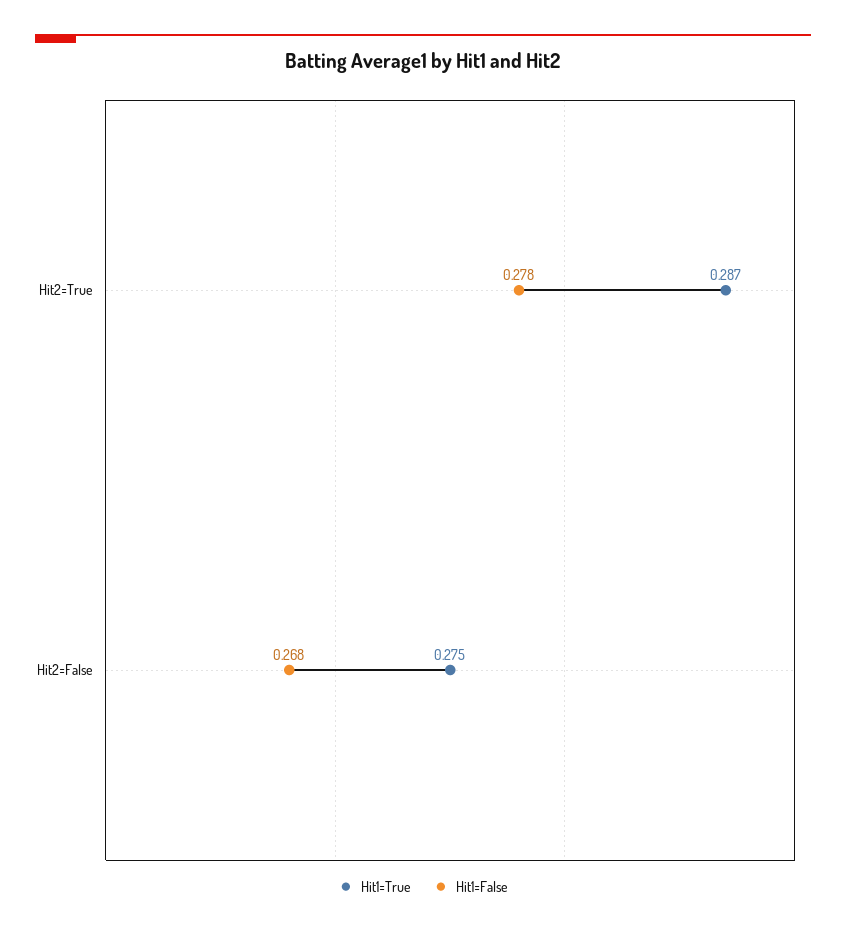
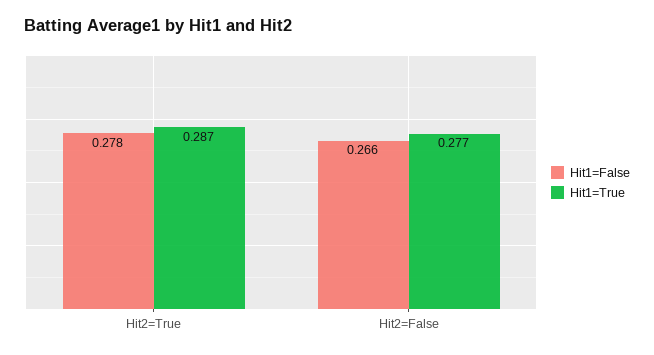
Hit1=True, Hit2=False: 0.275 -> 0.277
Hit1=False, Hit2=False: 0.268 -> 0.266

